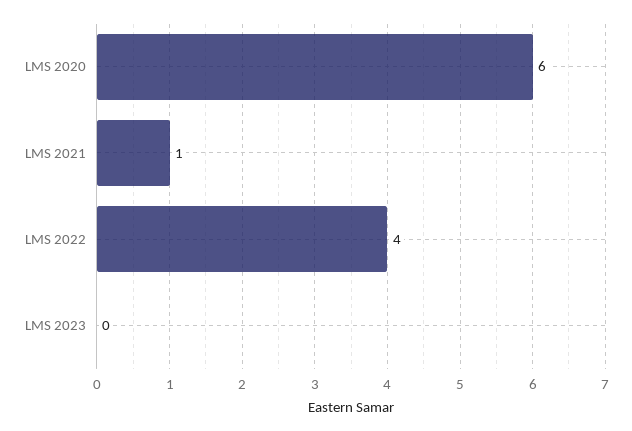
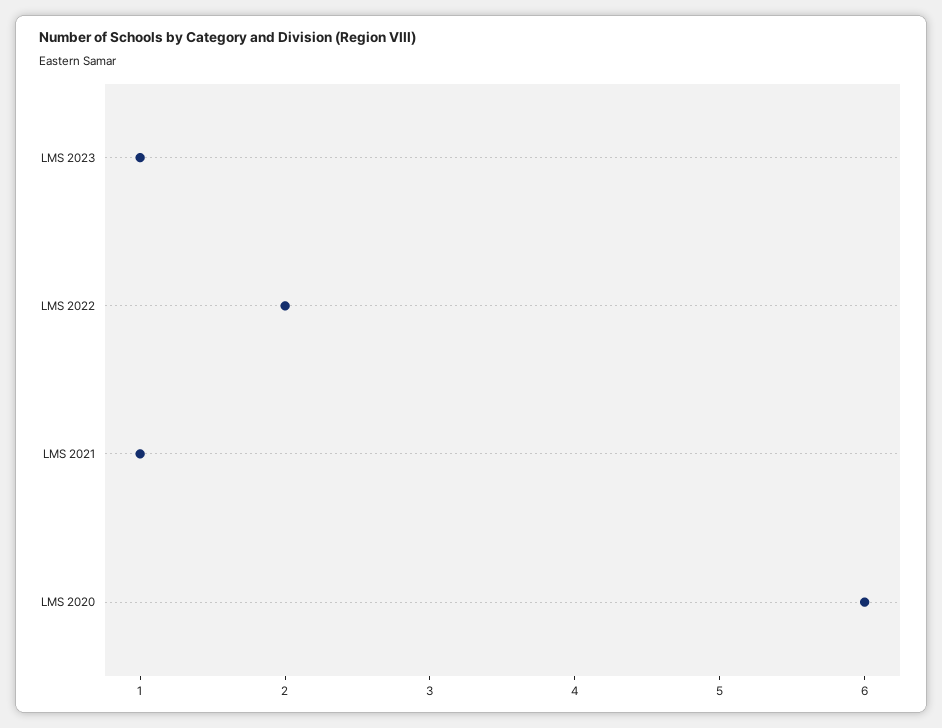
LMS 2022: 4 -> 2
LMS 2023: 0 -> 1

